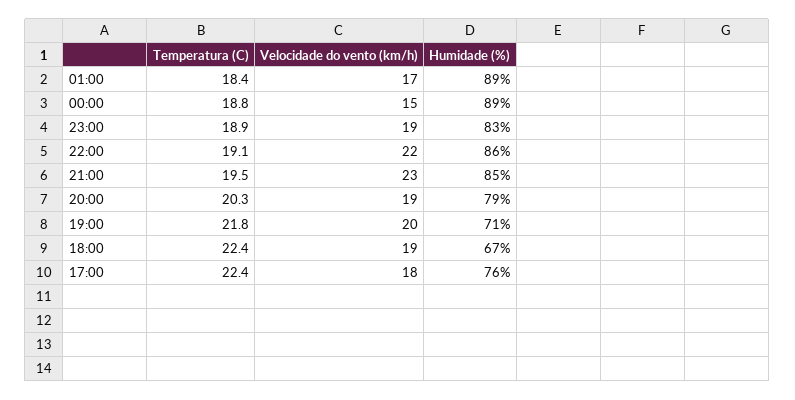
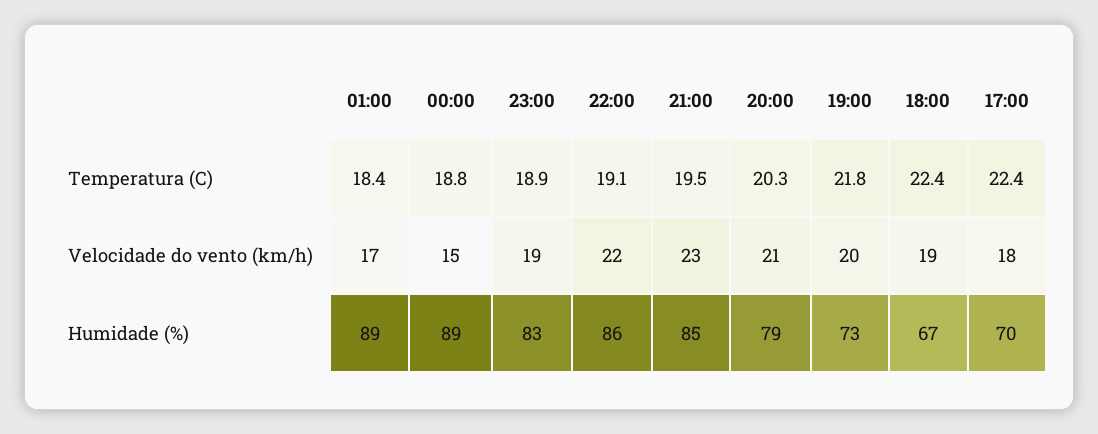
Velocidade do vento (km/h), 20:00: 19 -> 21
Humidade (%), 19:00: 71 -> 73
Humidade (%), 17:00: 76 -> 70

